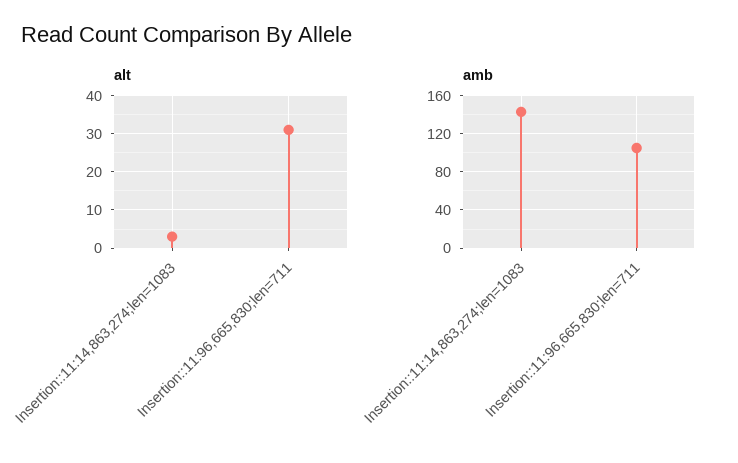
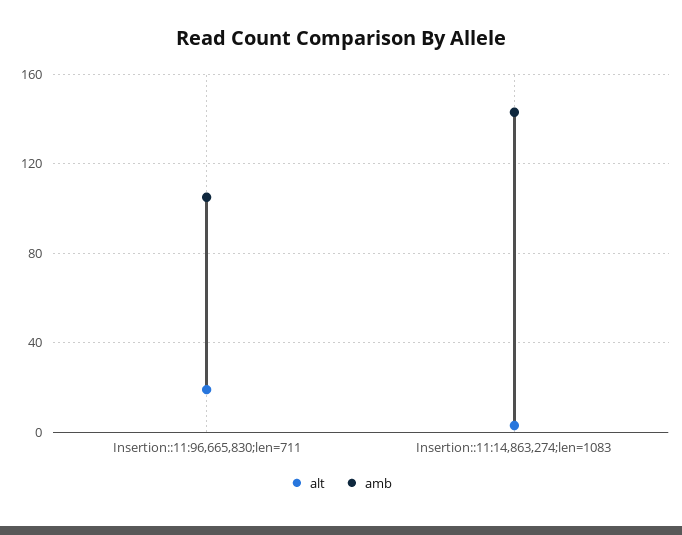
alt, Insertion::11:96,665,830;len=711: 30 -> 20

